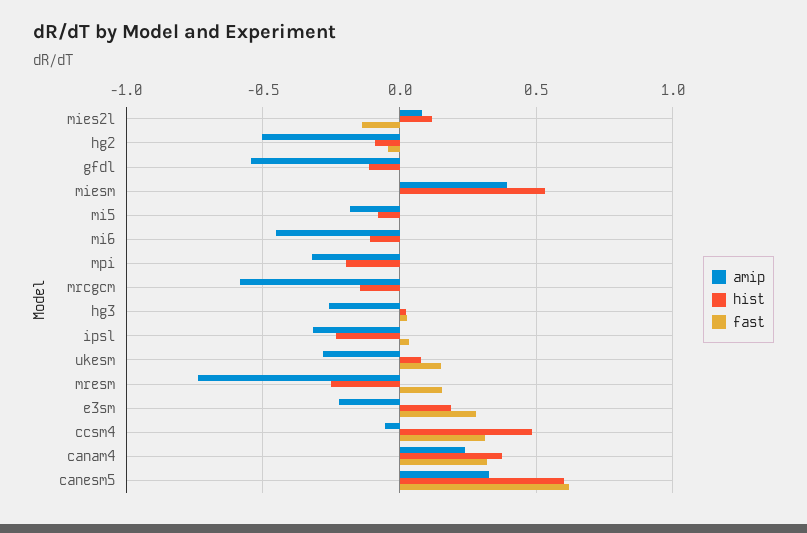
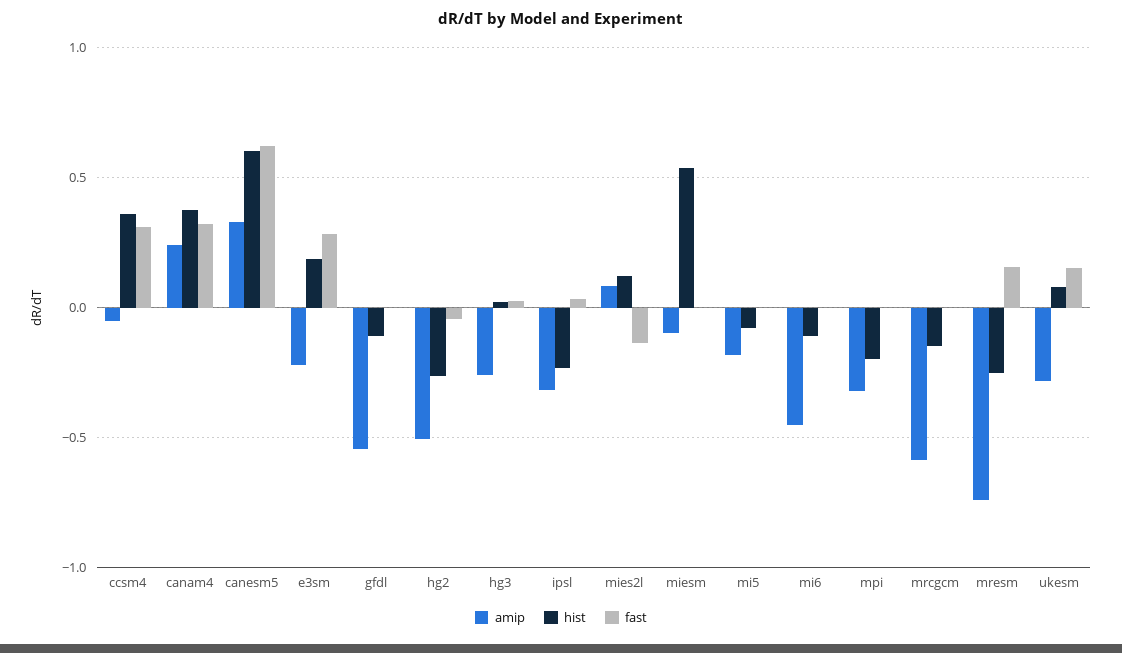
hist, hg2: -0.1 -> -0.25
amip, miesm: 0.4 -> -0.1
hist, ccsm4: 0.5 -> 0.35

